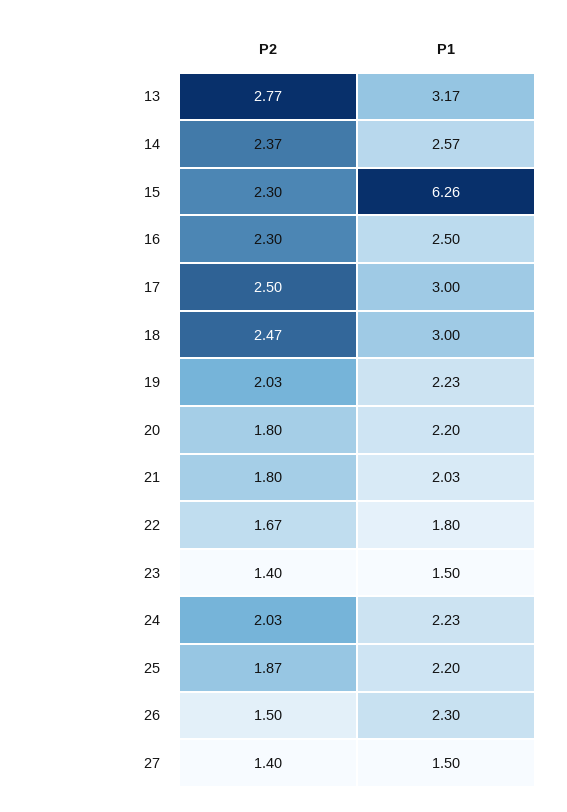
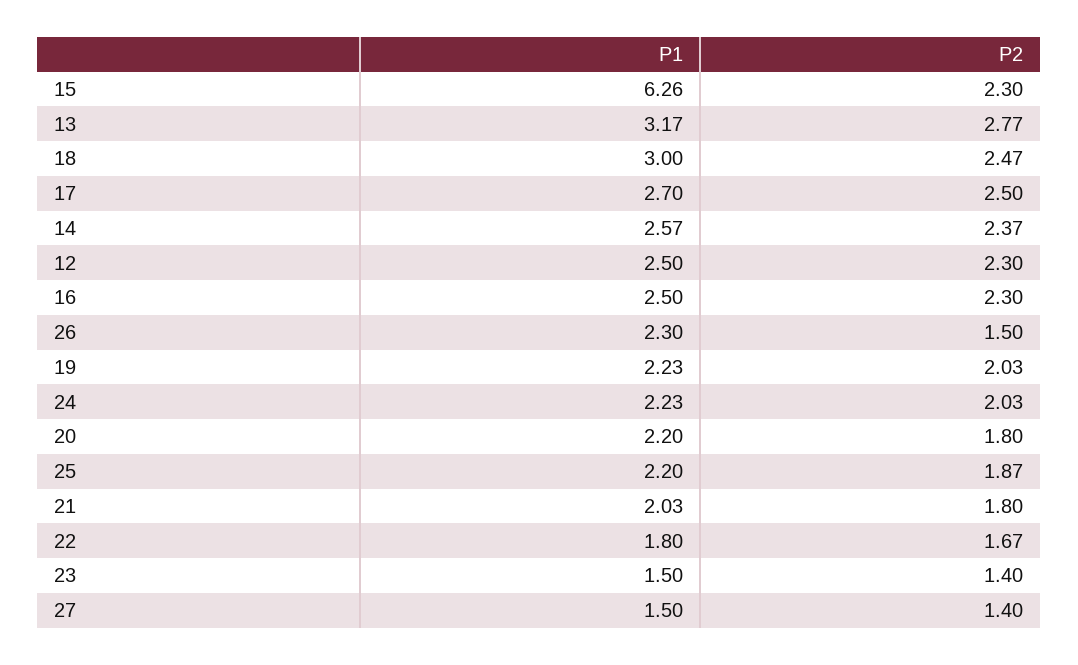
P1, 17: 3 -> 2.7
P1, 12: none -> 2.5
P2, 12: none -> 2.3

